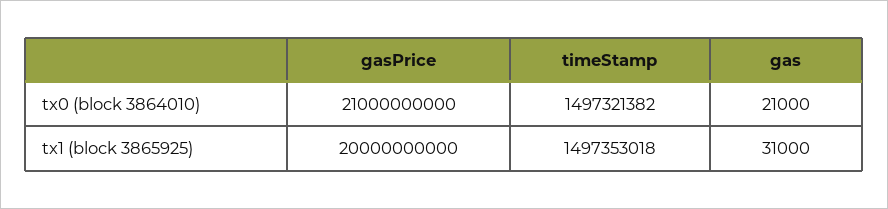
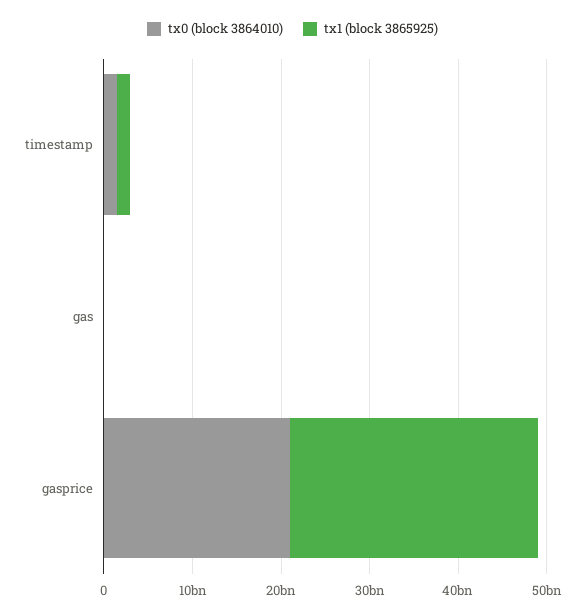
tx1 (block 3865925), gasPrice: 20000000000 -> 28000000000

